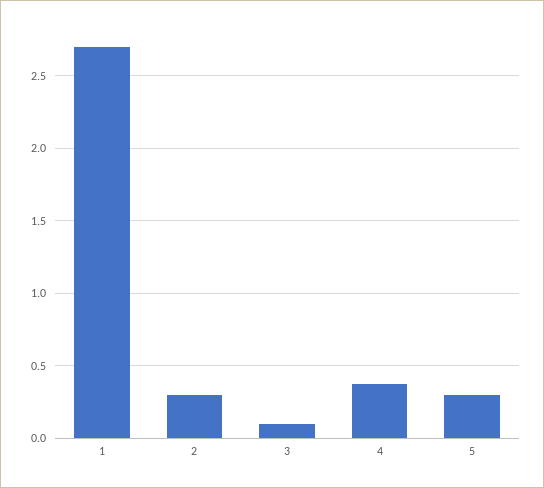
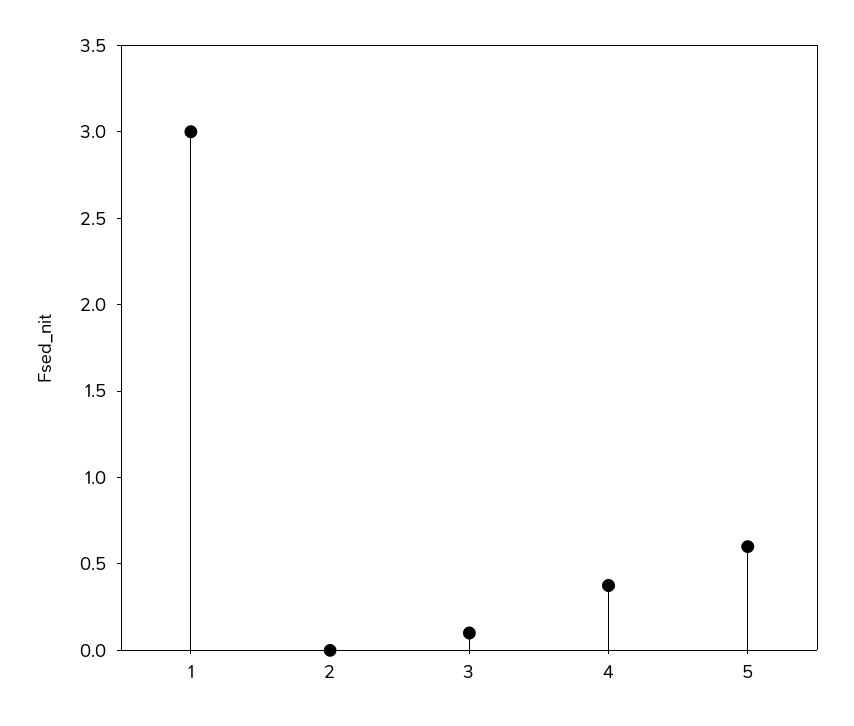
1: 2.7 -> 3
2: 0.3 -> 0
5: 0.3 -> 0.6

